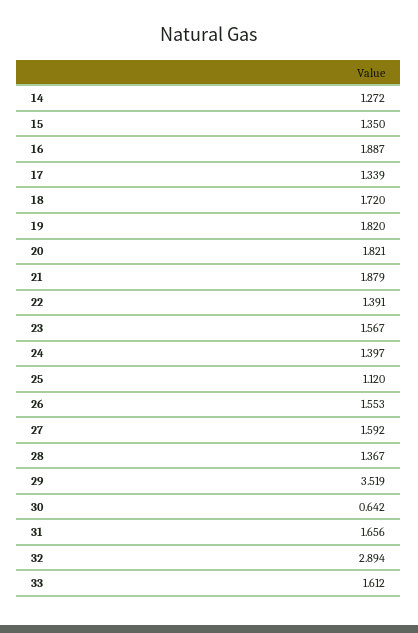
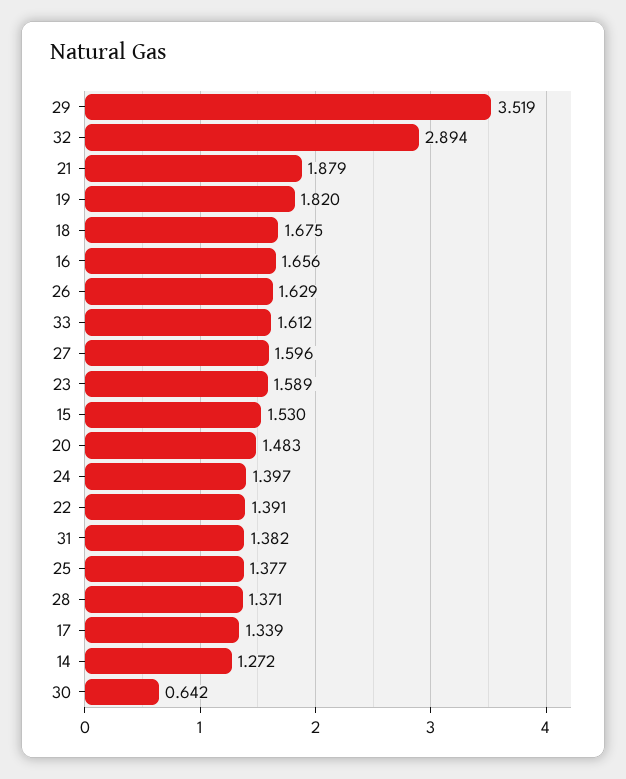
15: 1.35 -> 1.53
16: 1.887 -> 1.656
18: 1.72 -> 1.675
20: 1.821 -> 1.483
23: 1.567 -> 1.589
25: 1.12 -> 1.377
26: 1.553 -> 1.629
27: 1.592 -> 1.596
28: 1.367 -> 1.371
31: 1.656 -> 1.382

